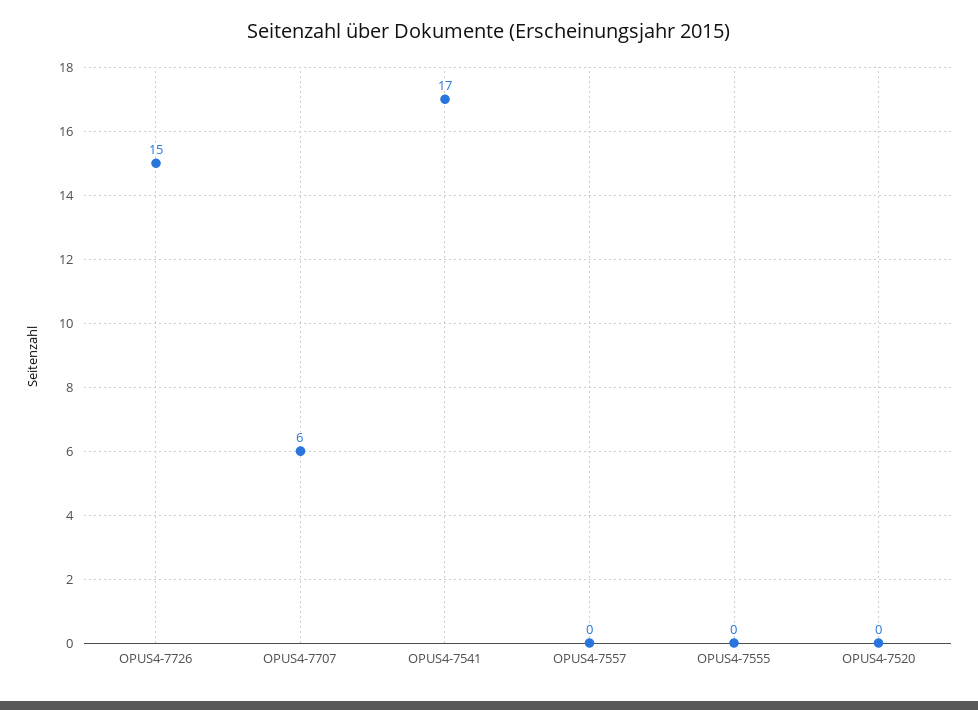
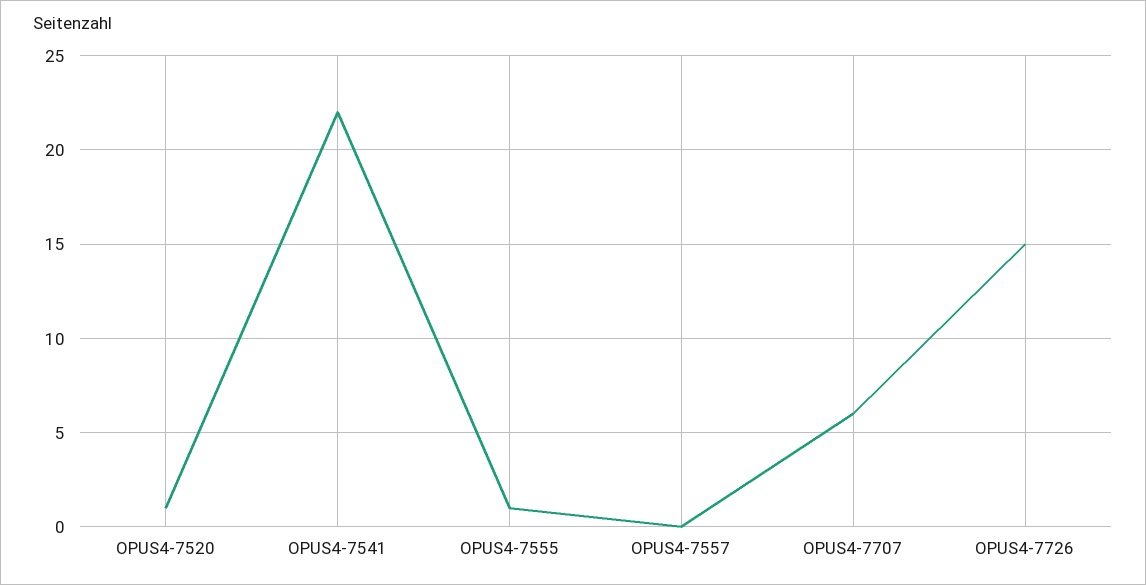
OPUS4-7541: 17 -> 22
OPUS4-7555: 0 -> 1
OPUS4-7520: 0 -> 1

